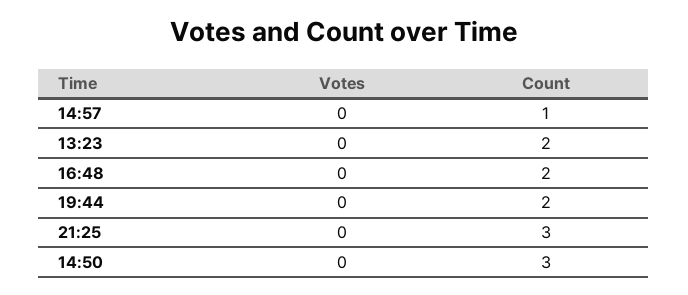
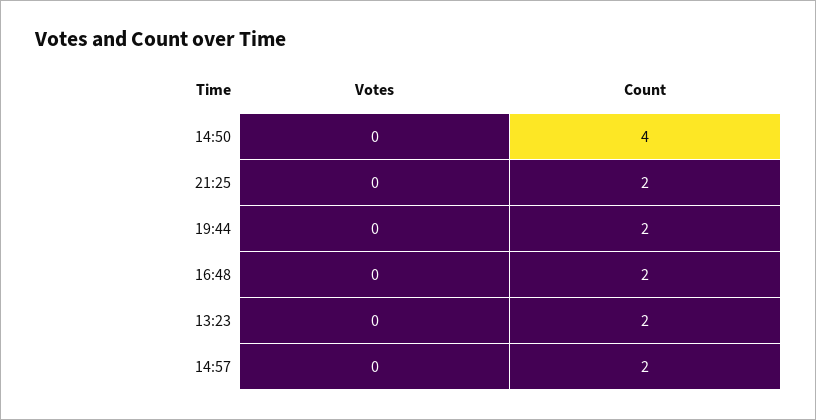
Count, 14:57: 1 -> 2
Count, 21:25: 3 -> 2
Count, 14:50: 3 -> 4

